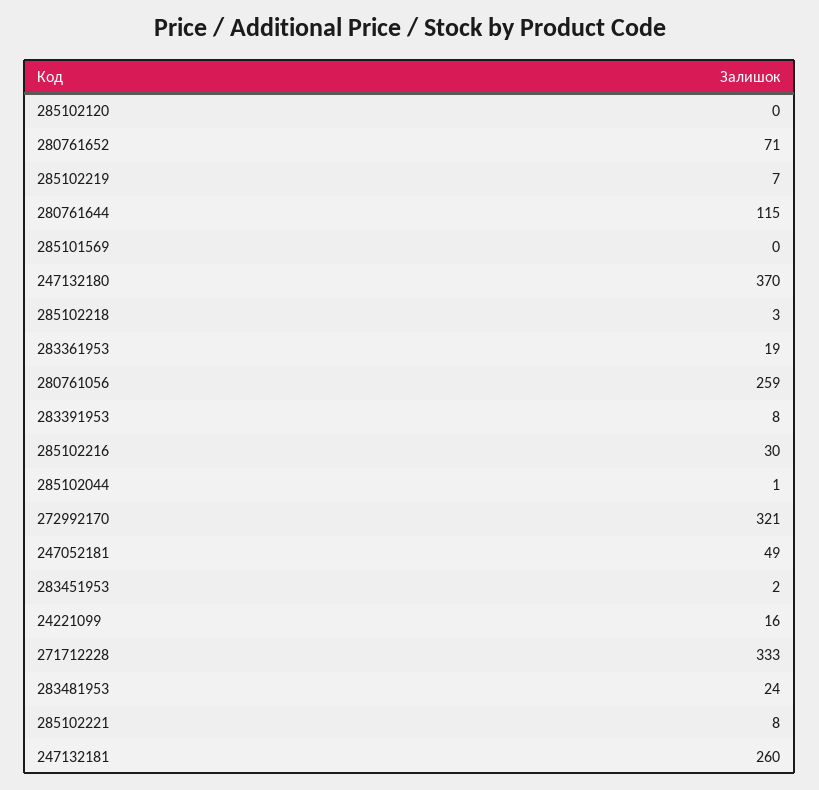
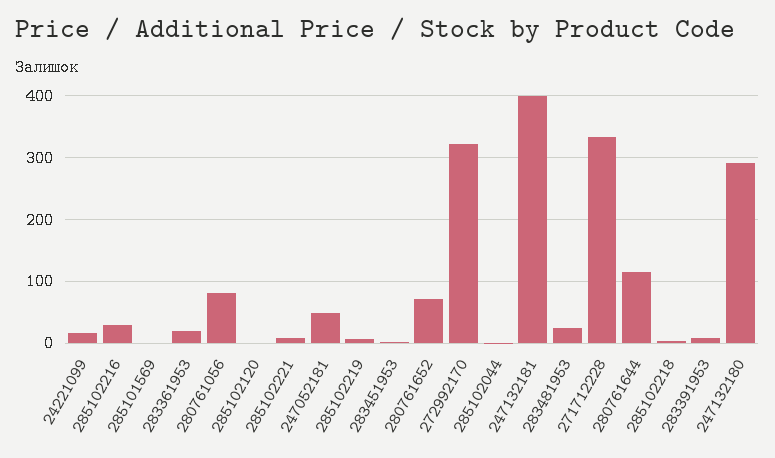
247132180: 370 -> 290
280761056: 259 -> 80
247132181: 260 -> 400

